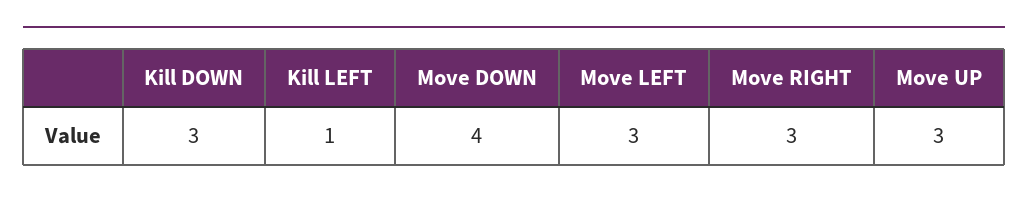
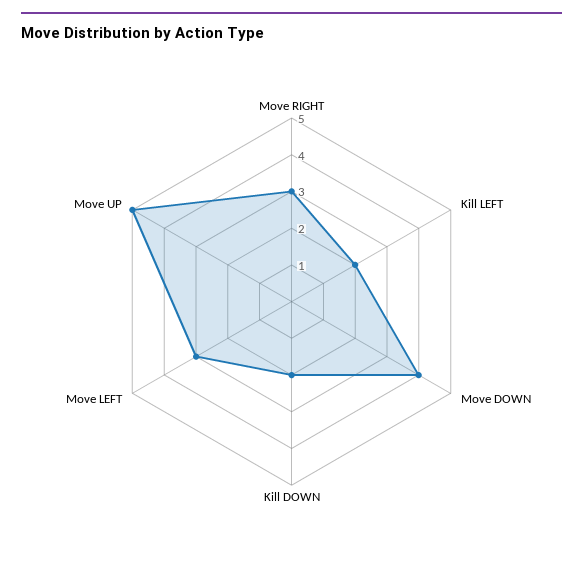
Kill DOWN: 3 -> 2
Kill LEFT: 1 -> 2
Move UP: 3 -> 5

